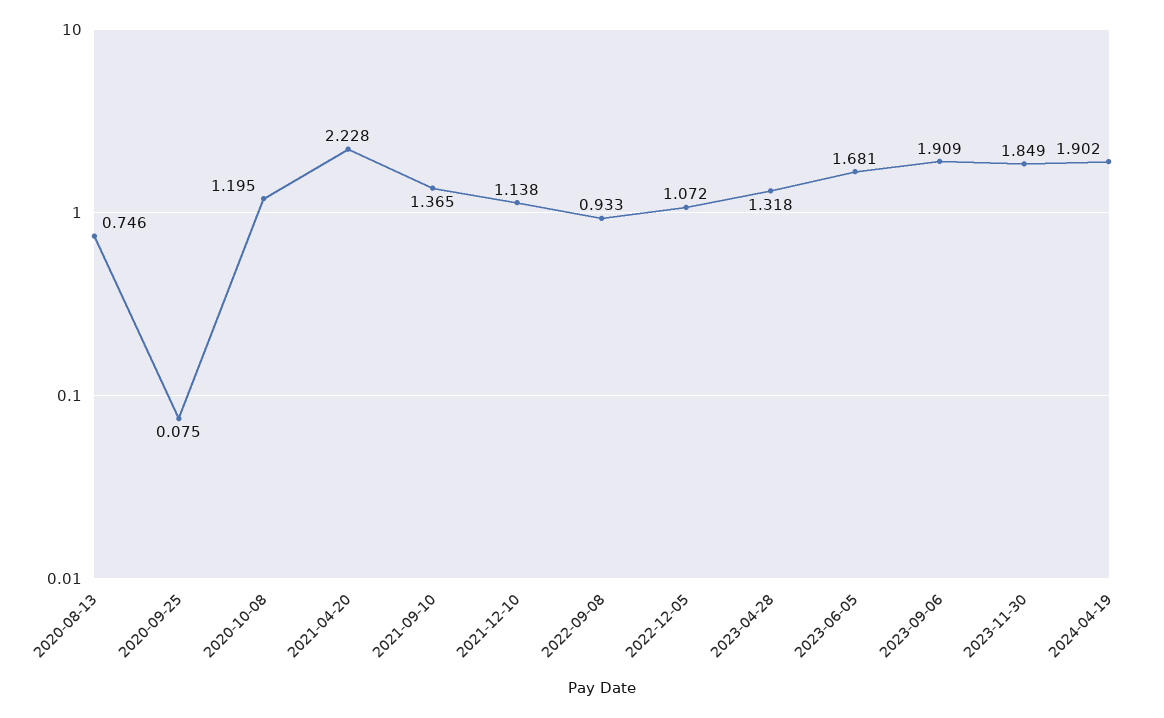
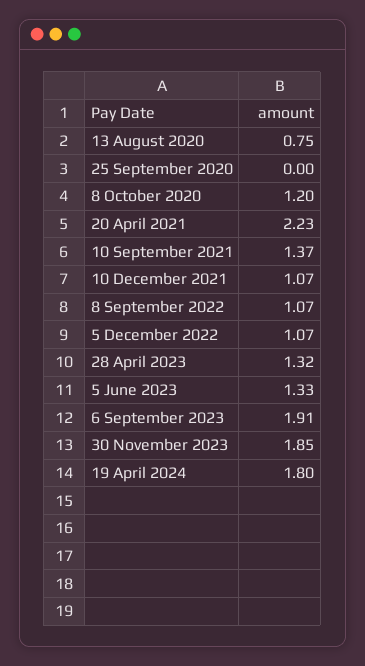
2020-09-25: 0.075 -> 0
2021-12-10: 1.138 -> 1.07
2022-09-08: 0.933 -> 1.07
2023-06-05: 1.681 -> 1.33
2024-04-19: 1.902 -> 1.8

